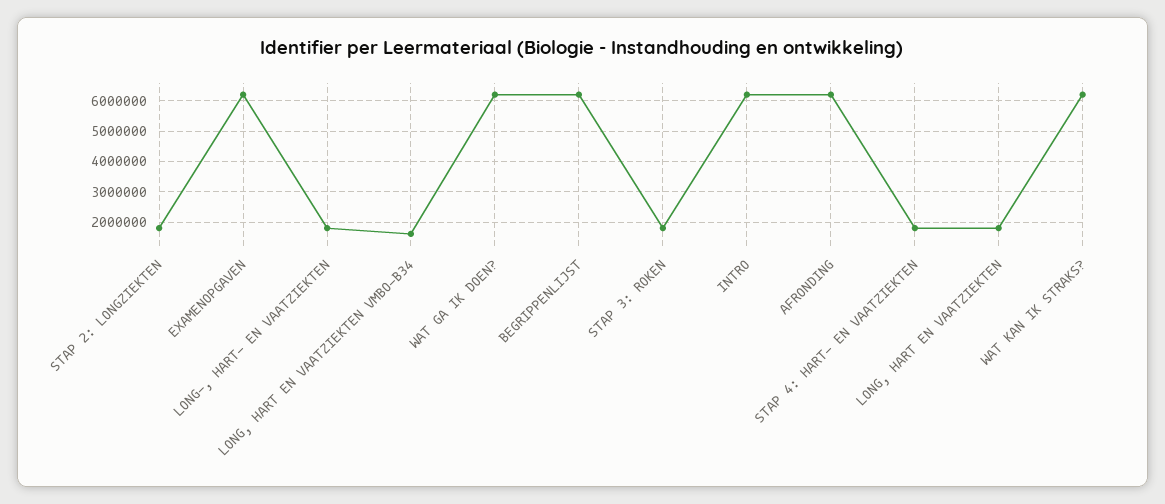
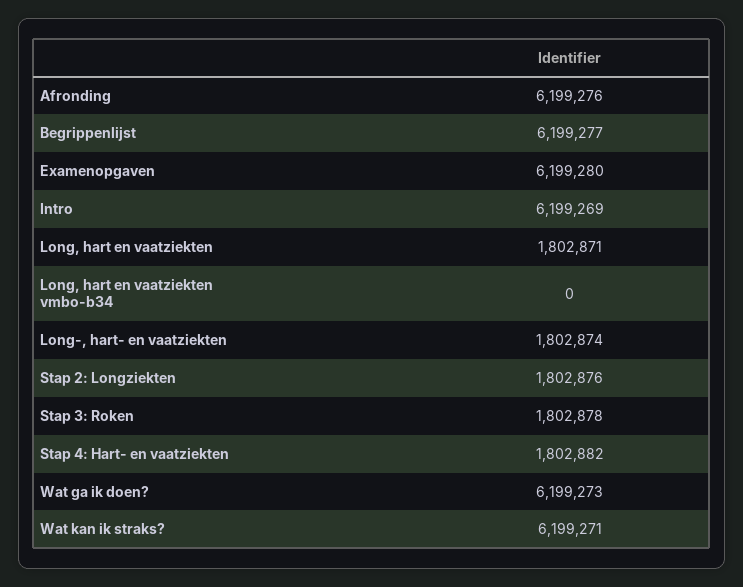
LONG, HART EN VAATZIEKTEN VMBO-B34: 1600000 -> 0

